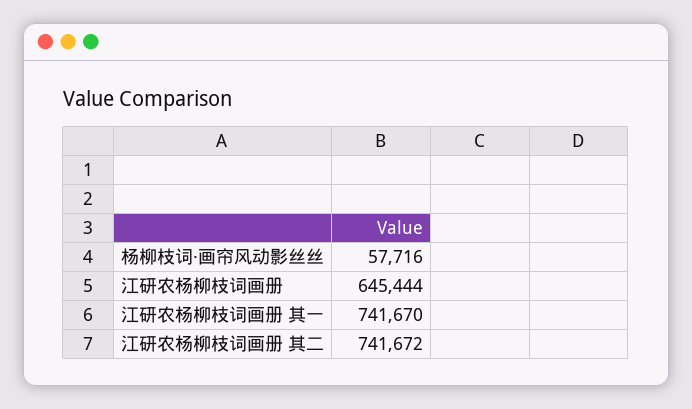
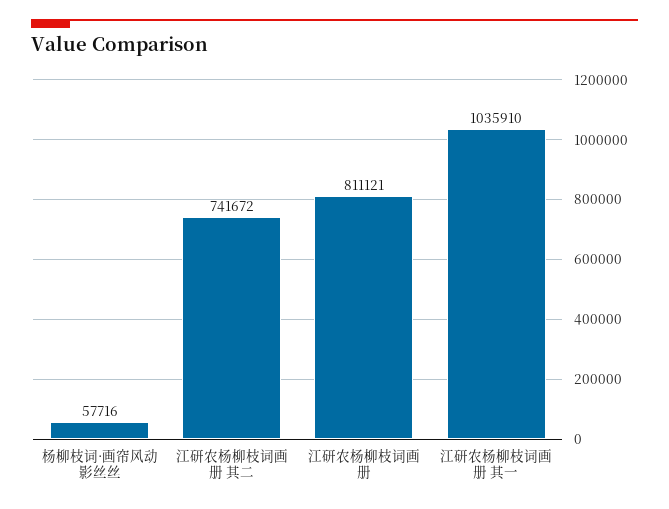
江研农杨柳枝词画册: 645444 -> 811121
江研农杨柳枝词画册 其一: 741670 -> 1035910

